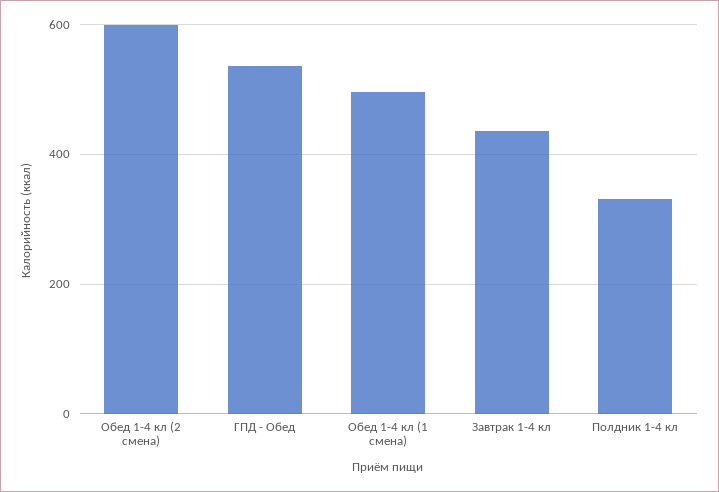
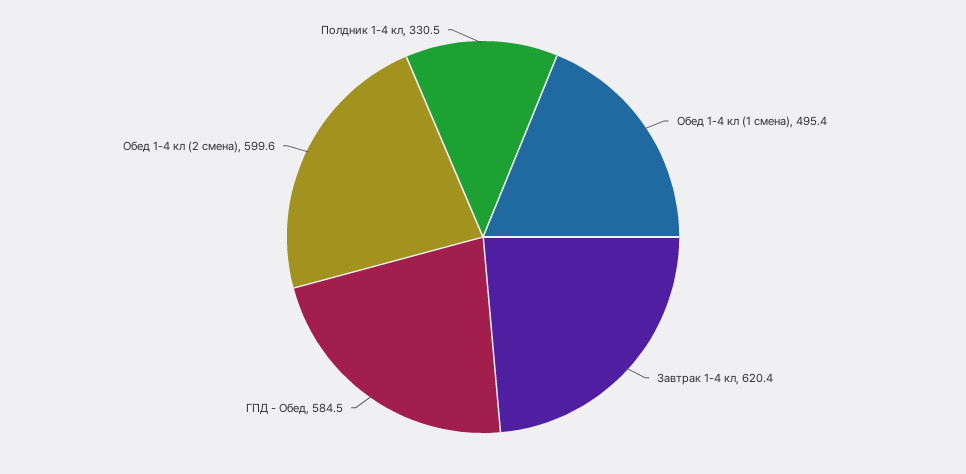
ГПД - Обед: 540 -> 584.5
Завтрак 1-4 кл: 440 -> 620.4

